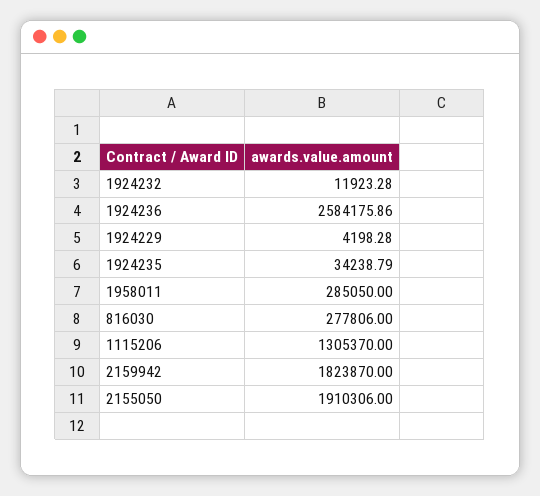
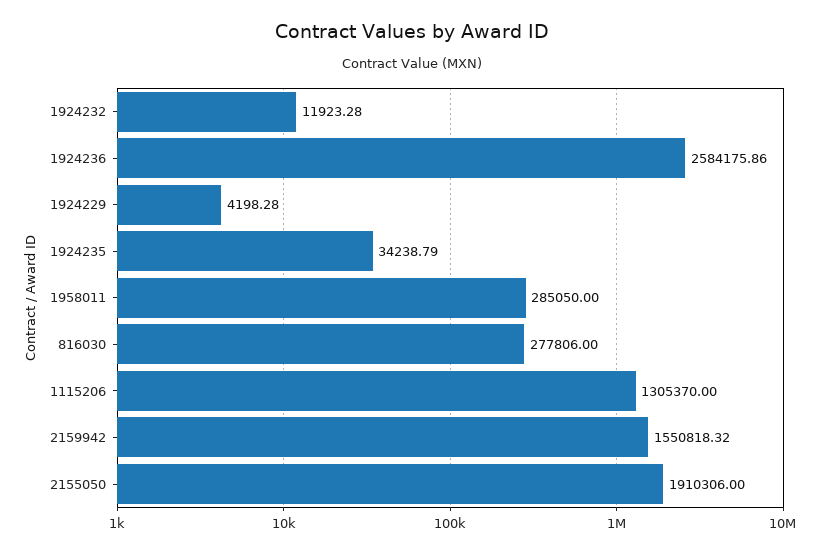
2159942: 1823870 -> 1550818.32

